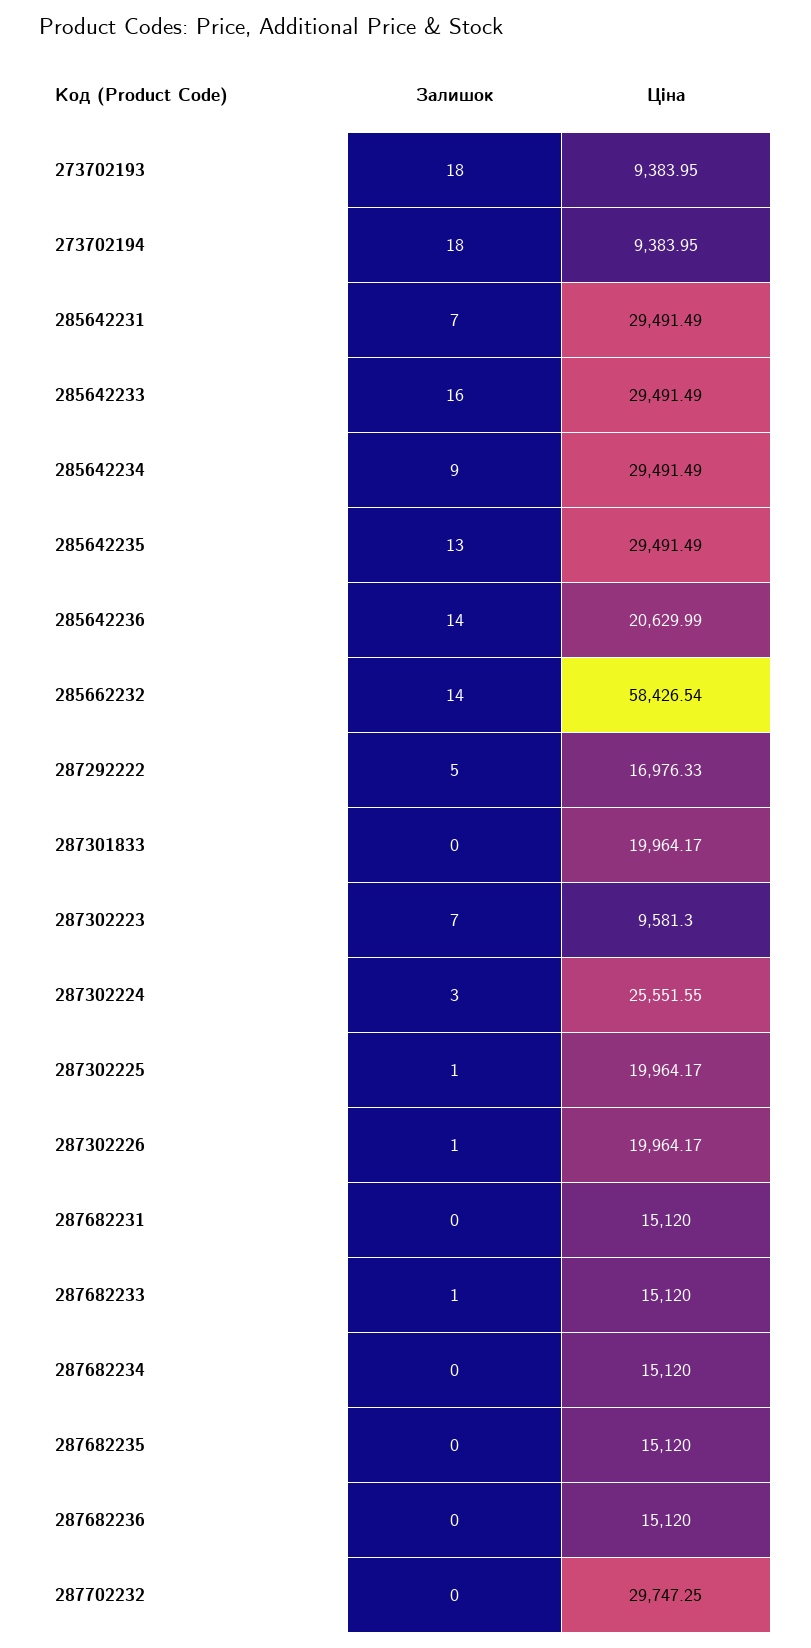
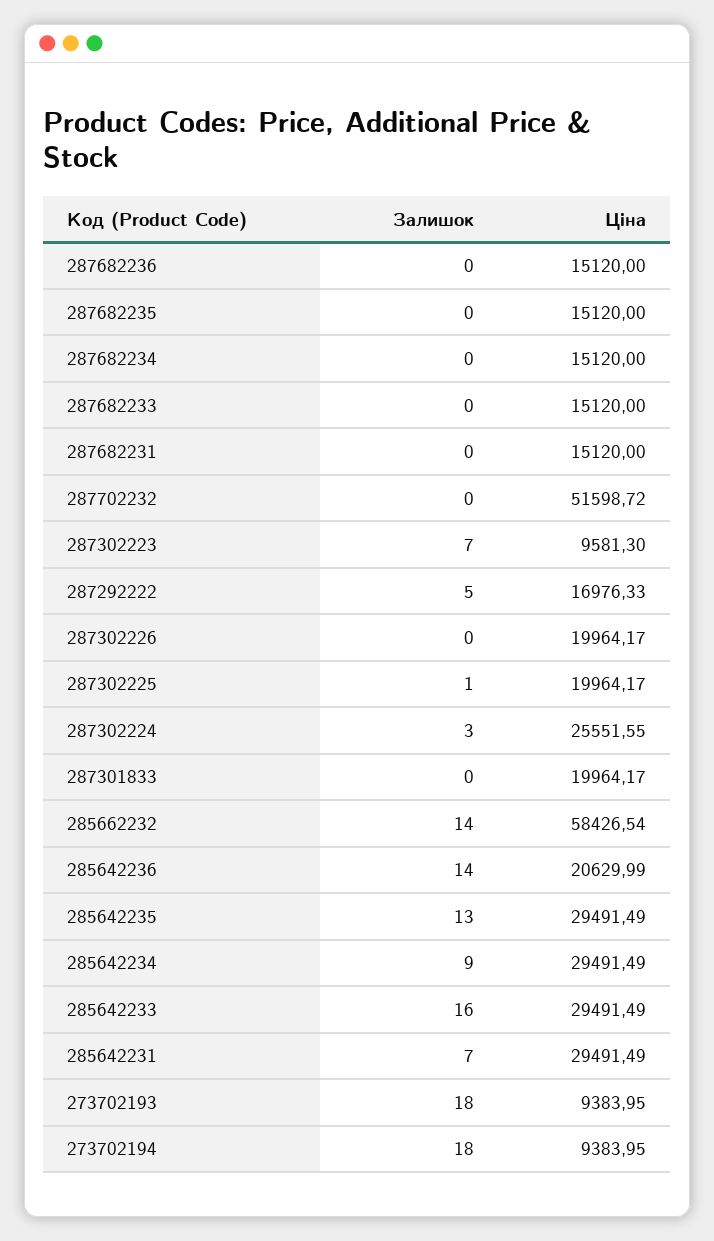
Залишок, 287302226: 1 -> 0
Залишок, 287682233: 1 -> 0
Ціна, 287702232: 29747.25 -> 51598.72

